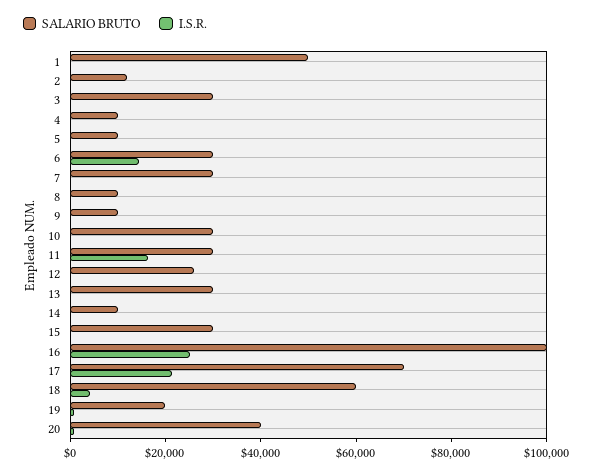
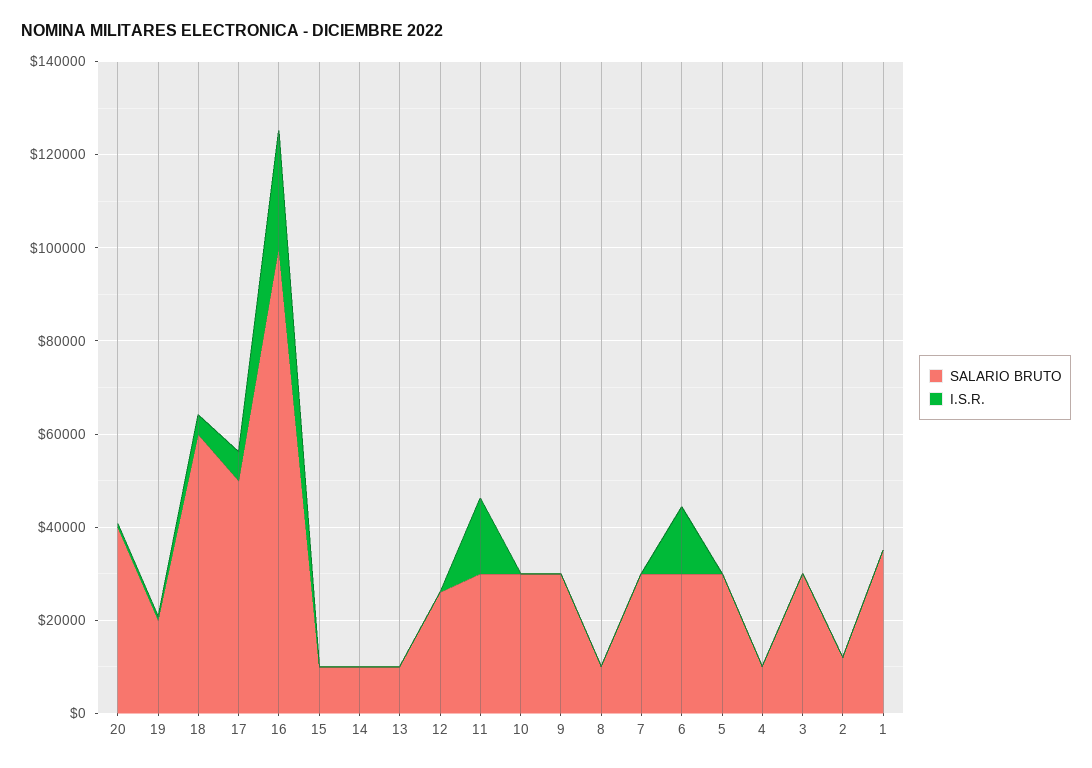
SALARIO BRUTO, 1: 50000 -> 35000
SALARIO BRUTO, 5: 10000 -> 30000
SALARIO BRUTO, 9: 10000 -> 30000
SALARIO BRUTO, 13: 30000 -> 10000
SALARIO BRUTO, 15: 30000 -> 10000
SALARIO BRUTO, 17: 70000 -> 50000
I.S.R., 17: 20000 -> 5000

